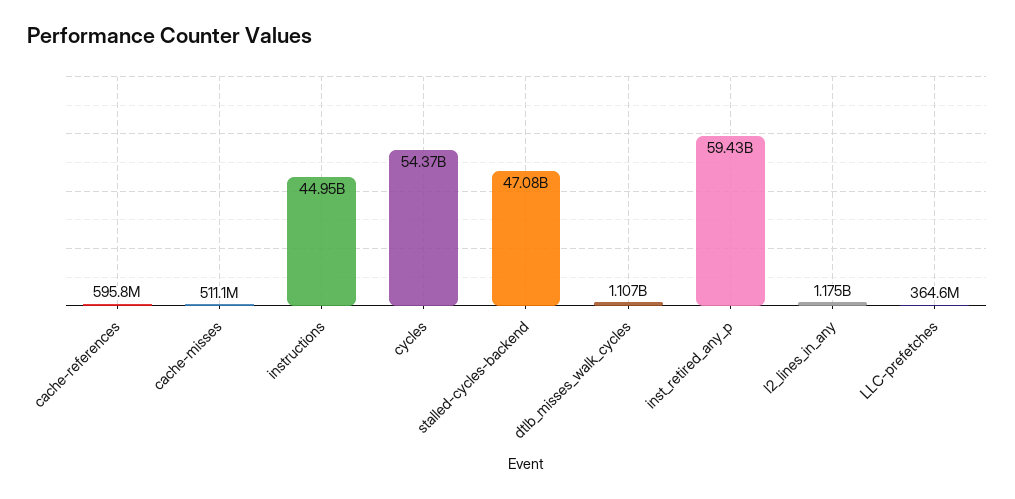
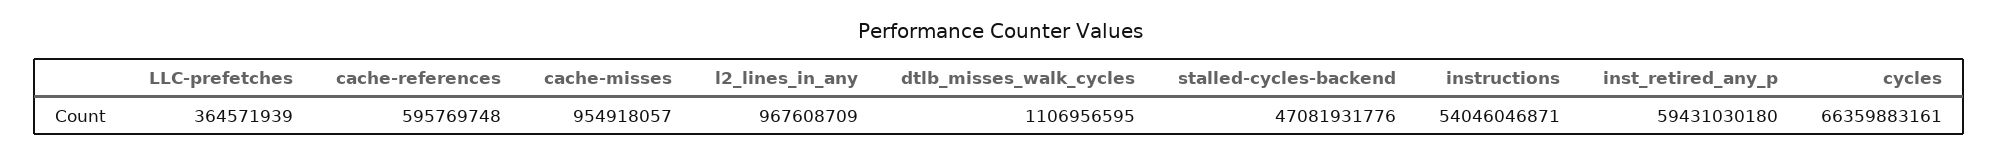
cache-misses: 511100000 -> 954918057
instructions: 44950000000 -> 54046046871
cycles: 54370000000 -> 66359883161
l2_lines_in_any: 1175000000 -> 967608709

